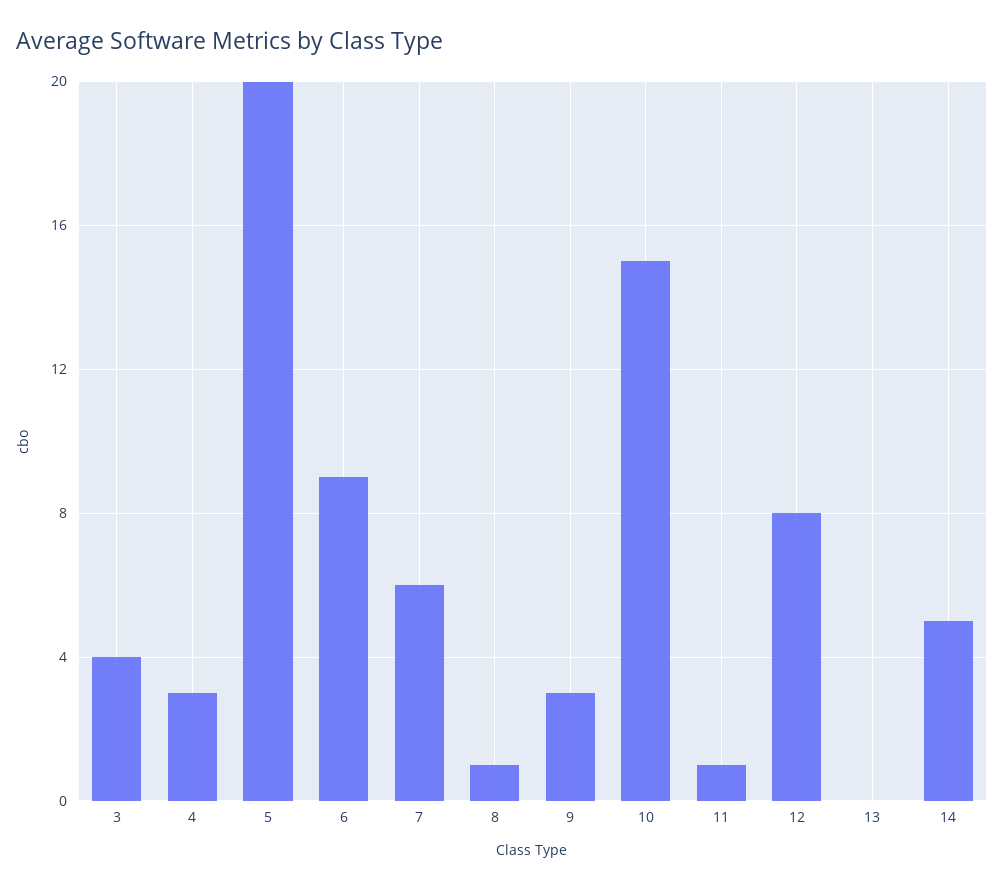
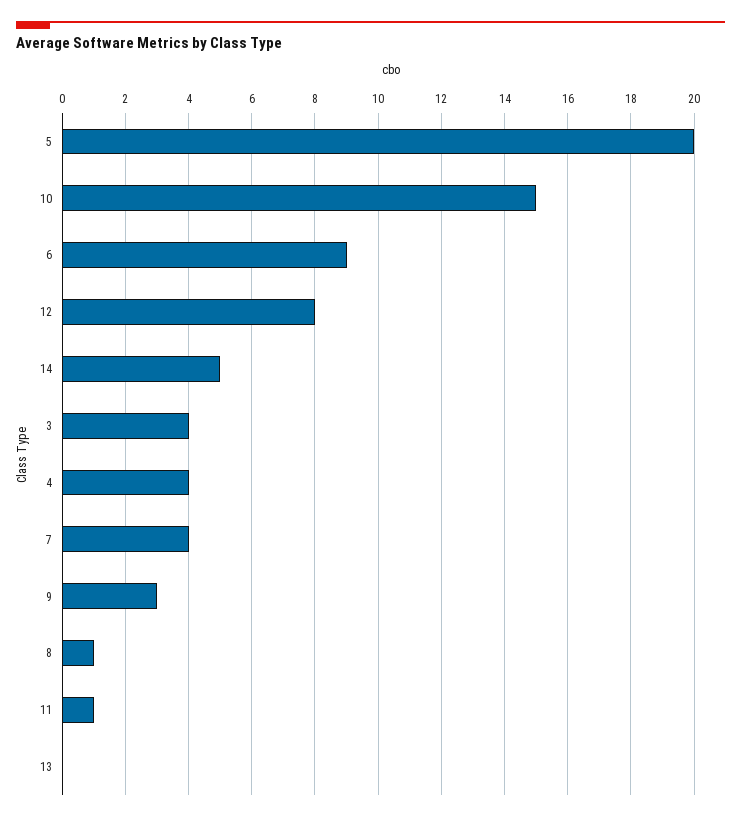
4: 3 -> 4
7: 6 -> 4

